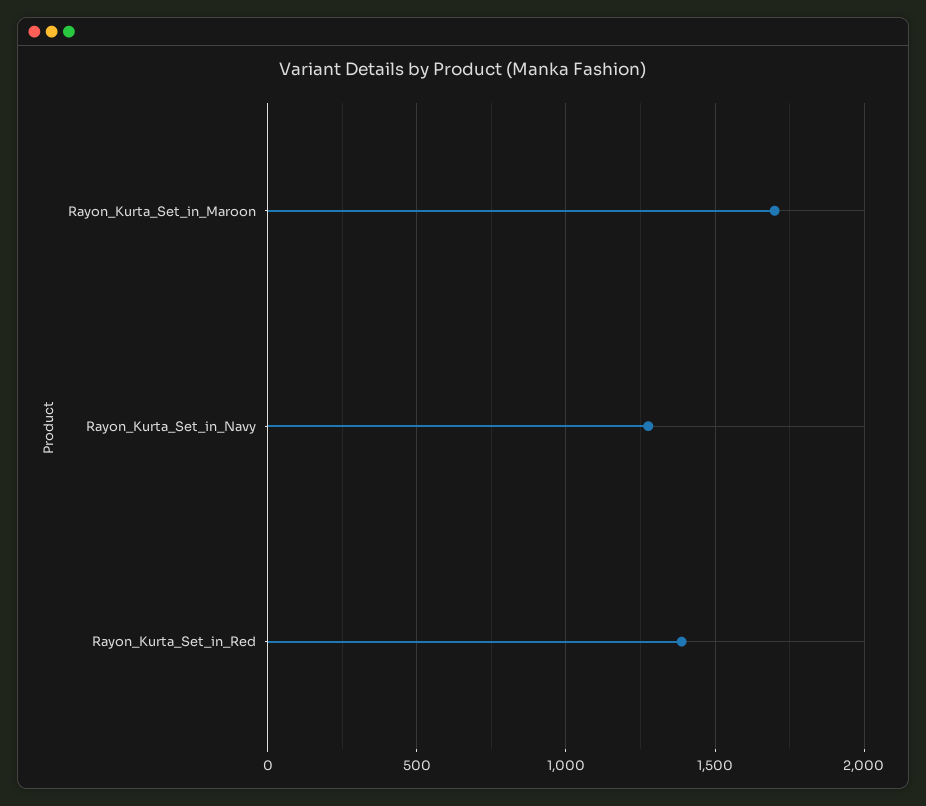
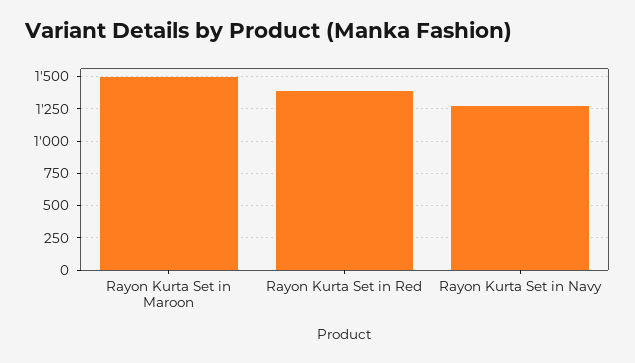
Rayon_Kurta_Set_in_Maroon: 1700 -> 1500

